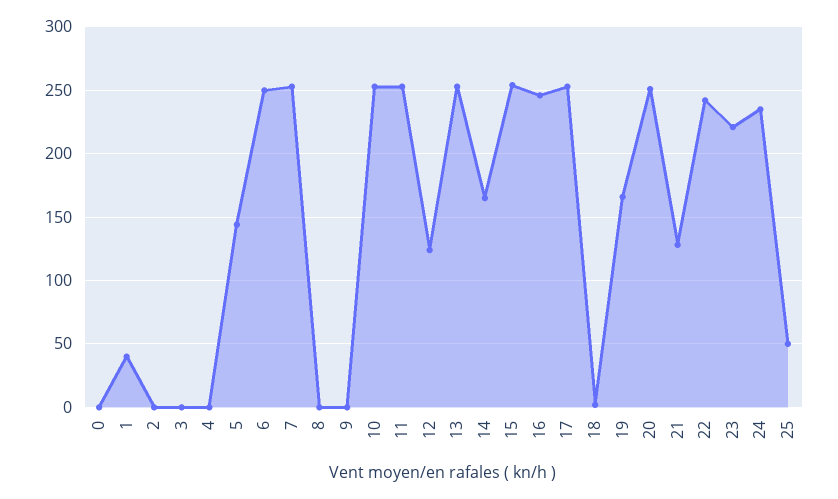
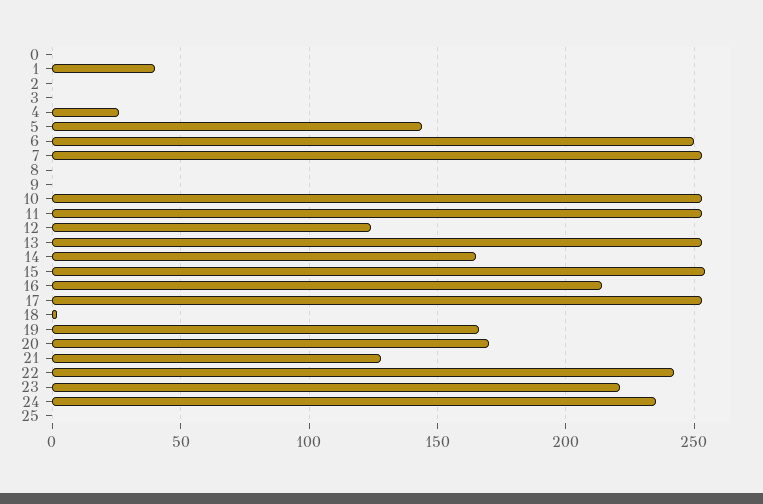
4: 0 -> 25
16: 245 -> 215
20: 250 -> 170
25: 50 -> 0

